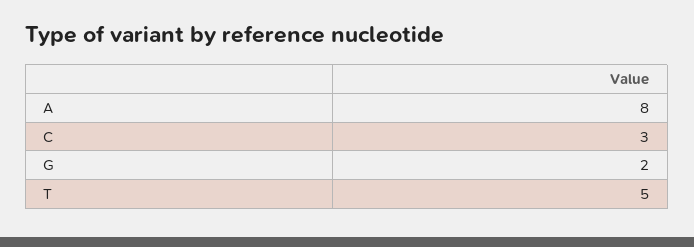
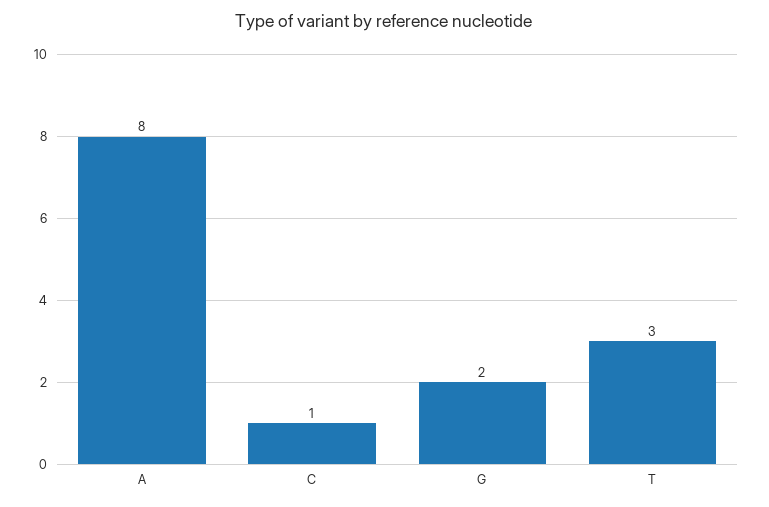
C: 3 -> 1
T: 5 -> 3

